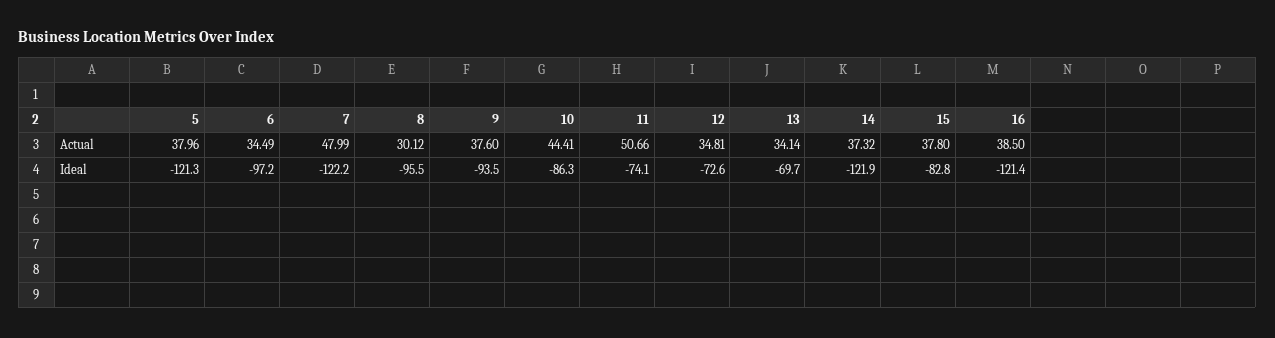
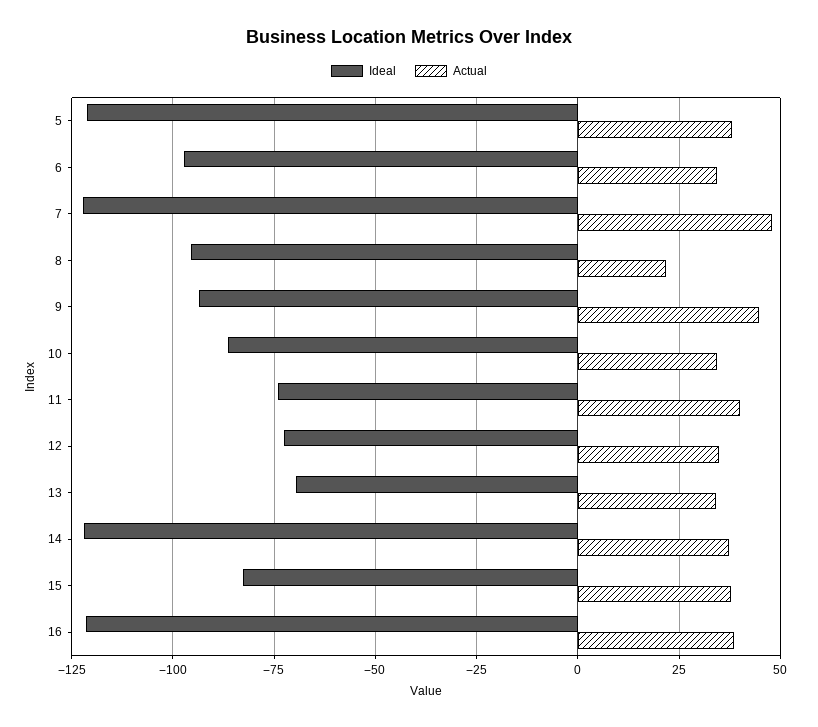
Actual, 8: 30.12 -> 22.5
Actual, 9: 37.6 -> 45
Actual, 10: 44.41 -> 35
Actual, 11: 50.66 -> 40

